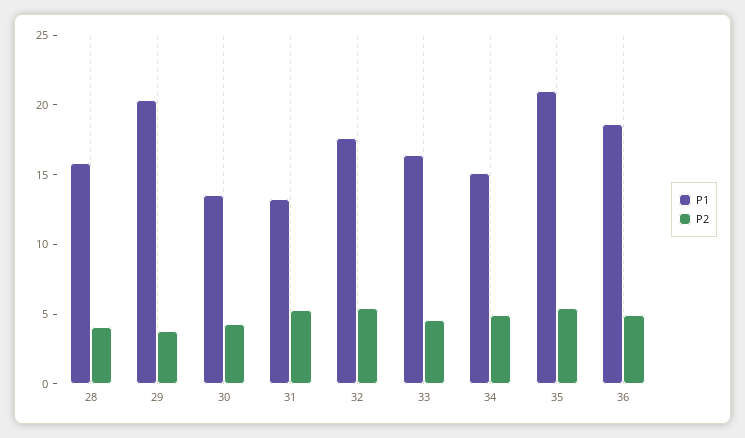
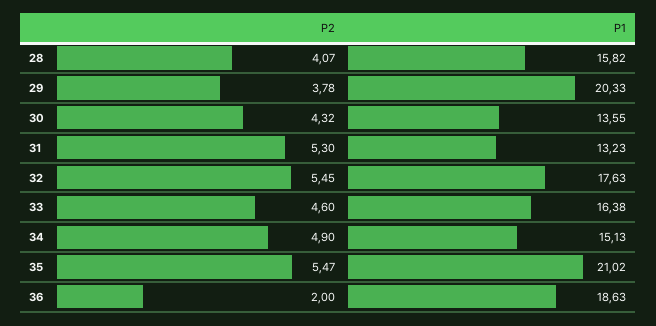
P2, 36: 5 -> 2

